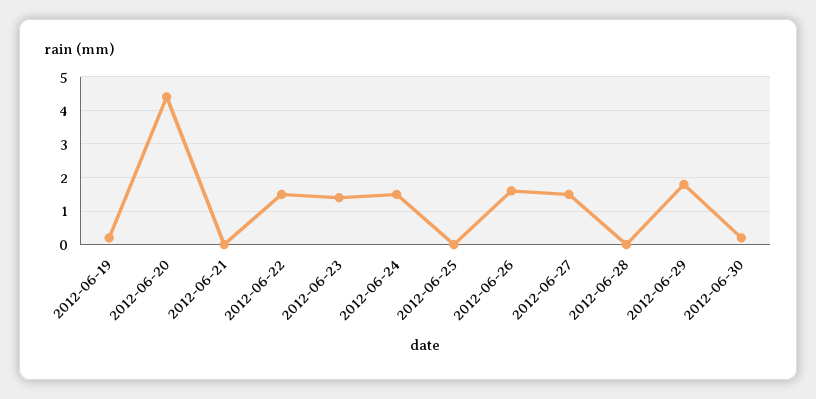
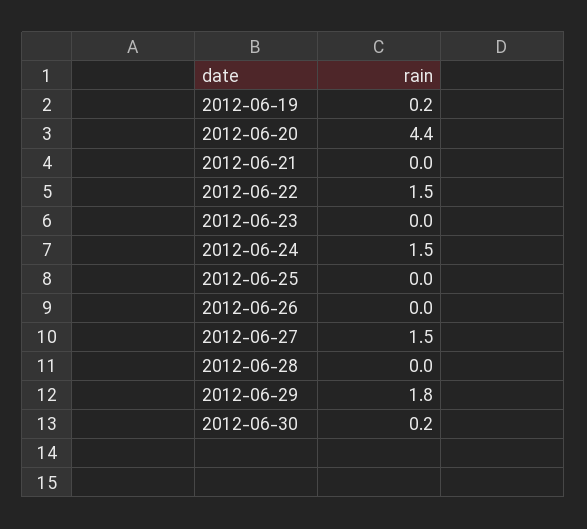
2012-06-23: 1.5 -> 0
2012-06-26: 1.5 -> 0

